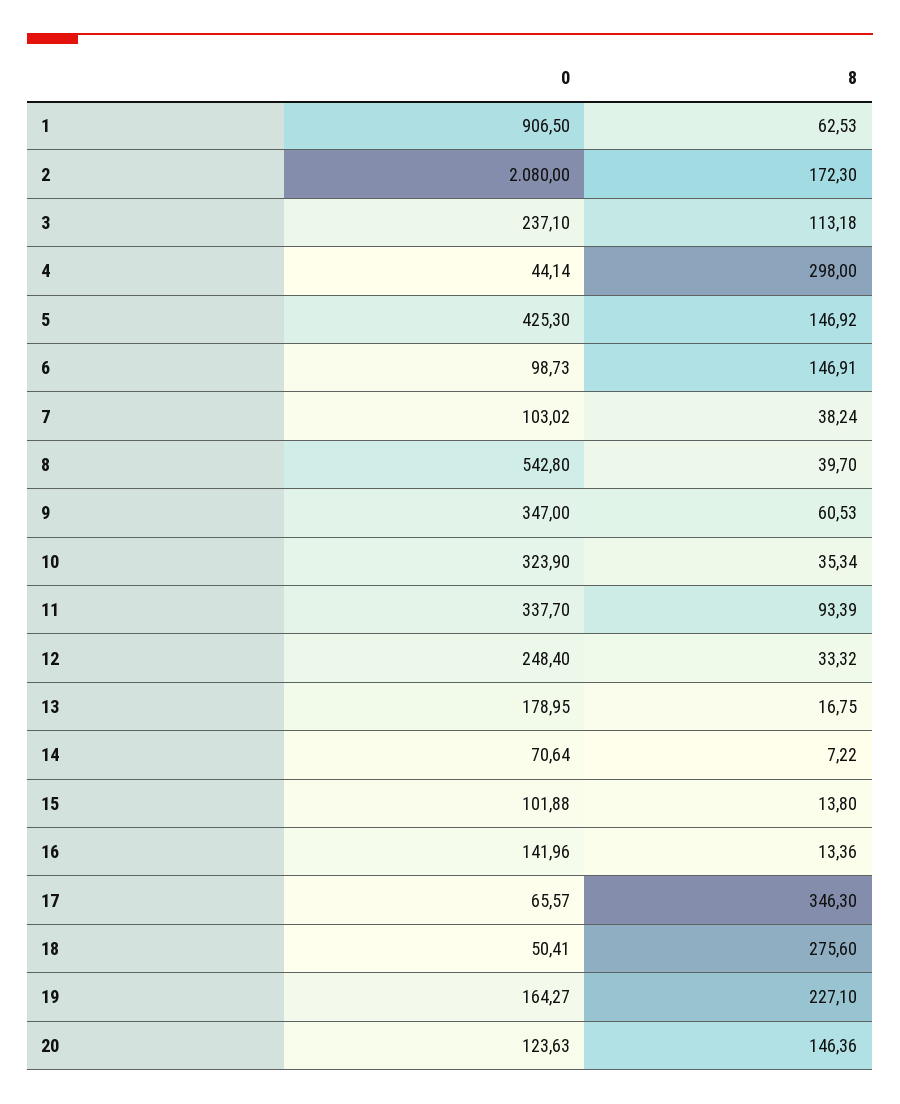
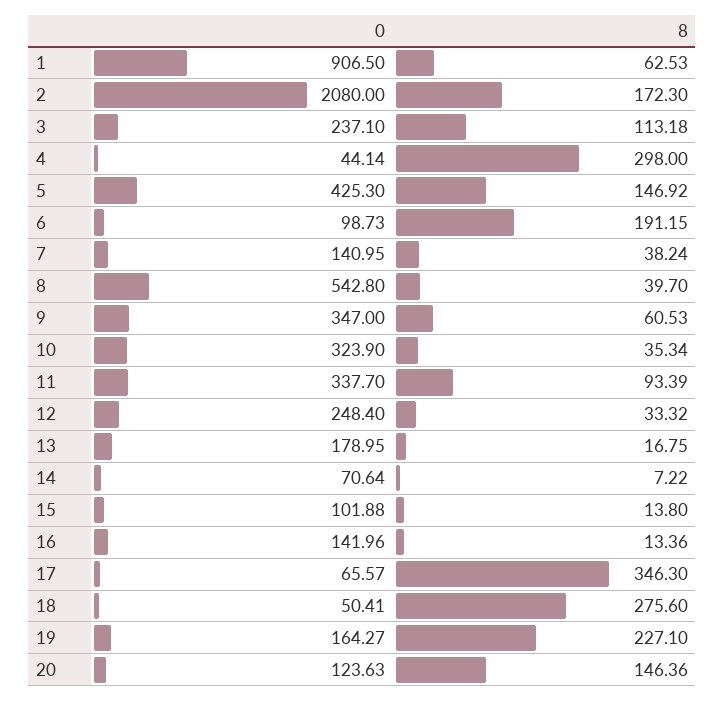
8, 6: 146.91 -> 191.15
0, 7: 103.02 -> 140.95

